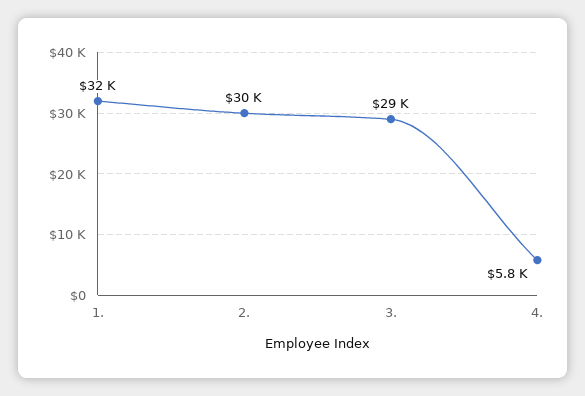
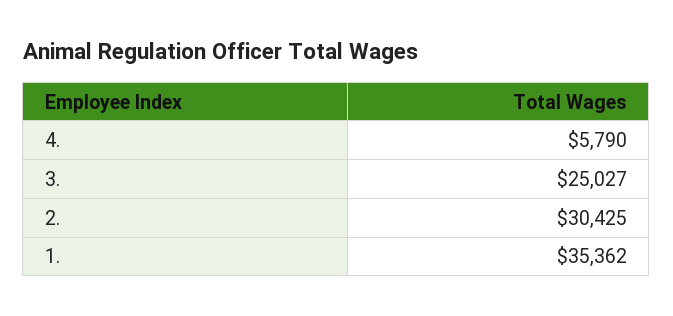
1.: 32000 -> 35362
3.: 29000 -> 25027

